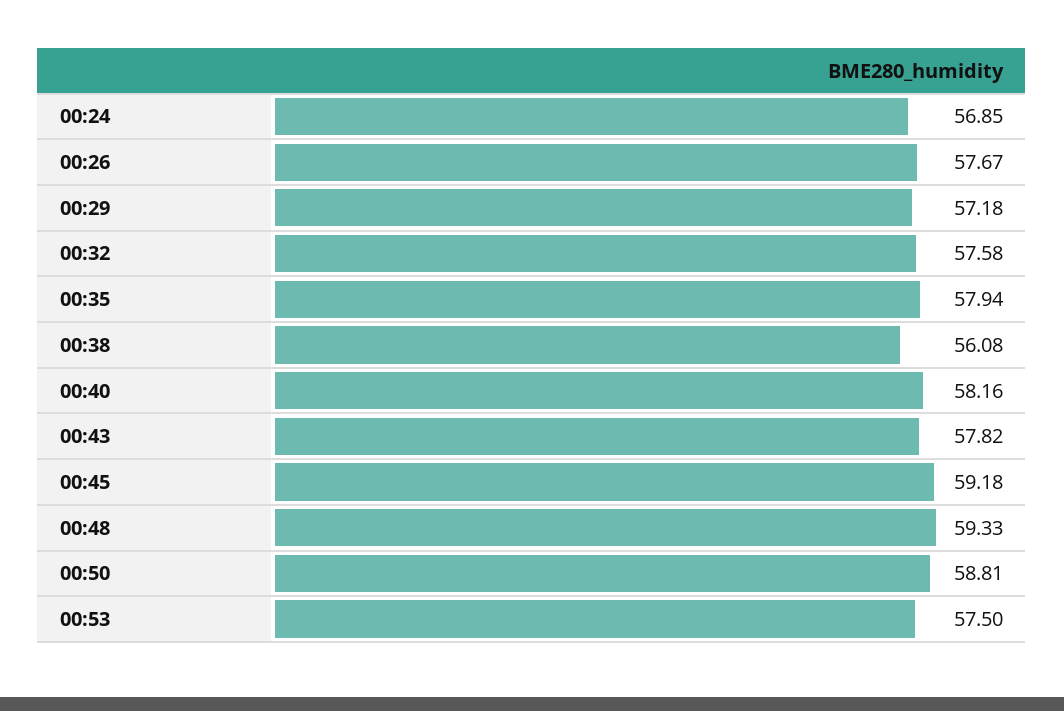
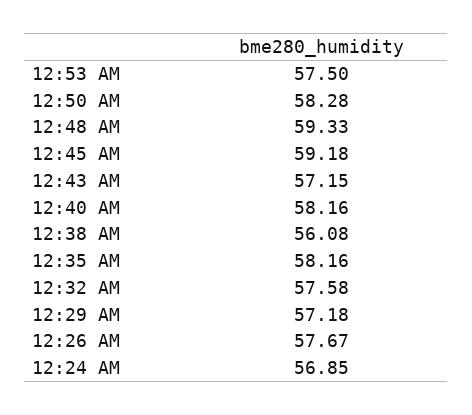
00:35: 57.94 -> 58.16
00:43: 57.82 -> 57.15
00:50: 58.81 -> 58.28

